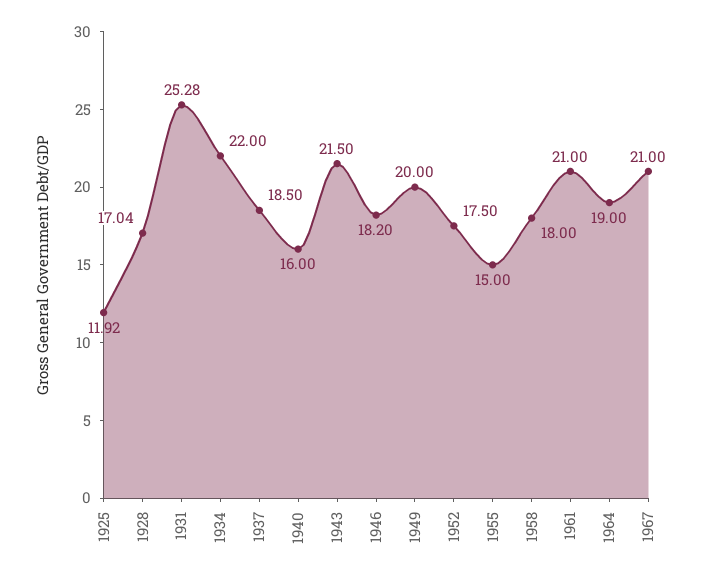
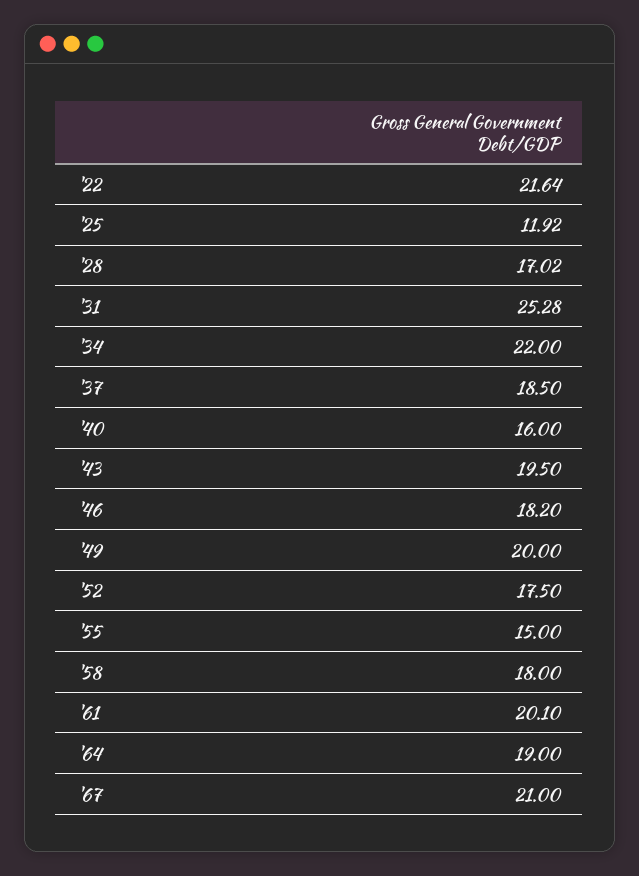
1928: 17.04 -> 17.02
1943: 21.5 -> 19.5
1961: 21 -> 20.1
'22: none -> 21.64

